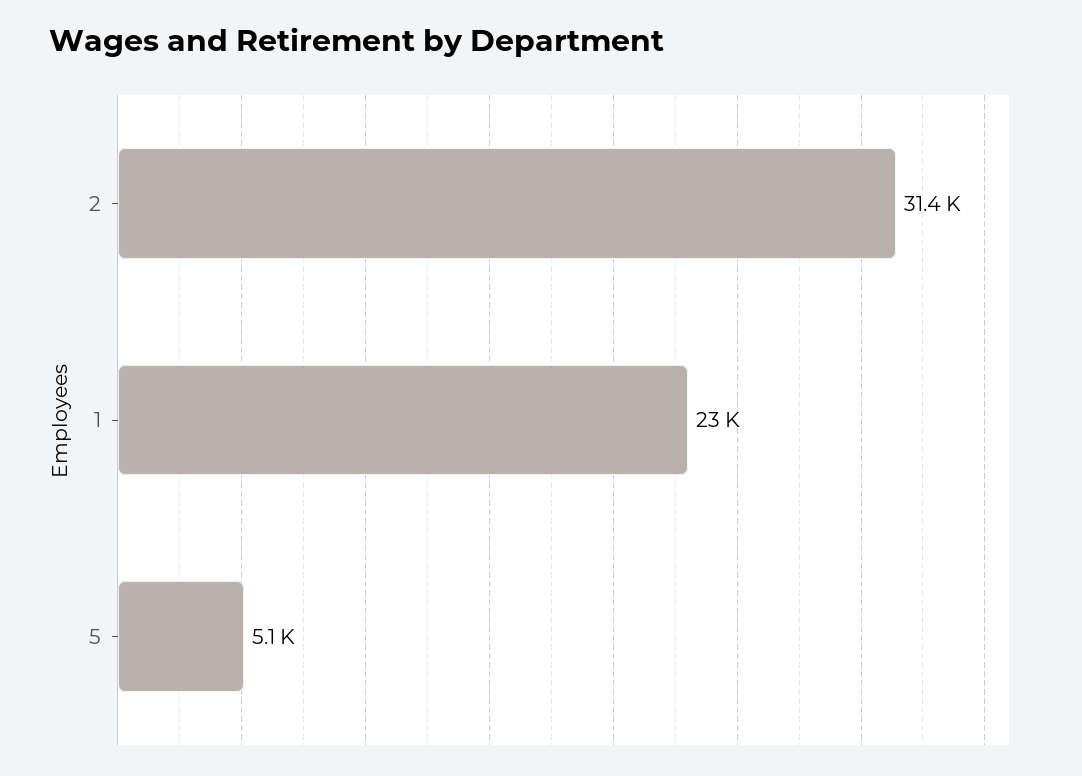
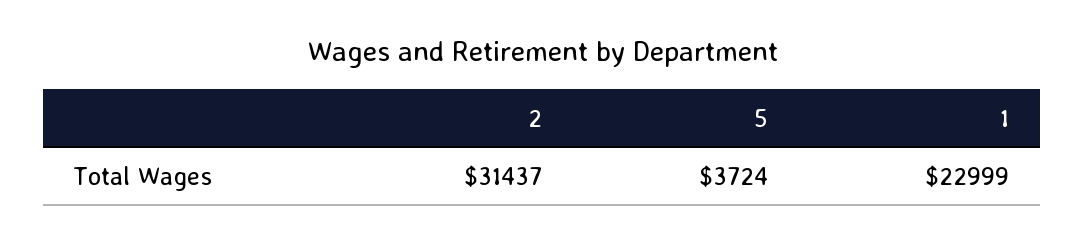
5: 5100 -> 3724

